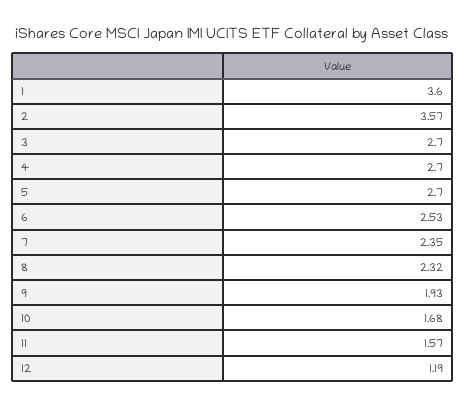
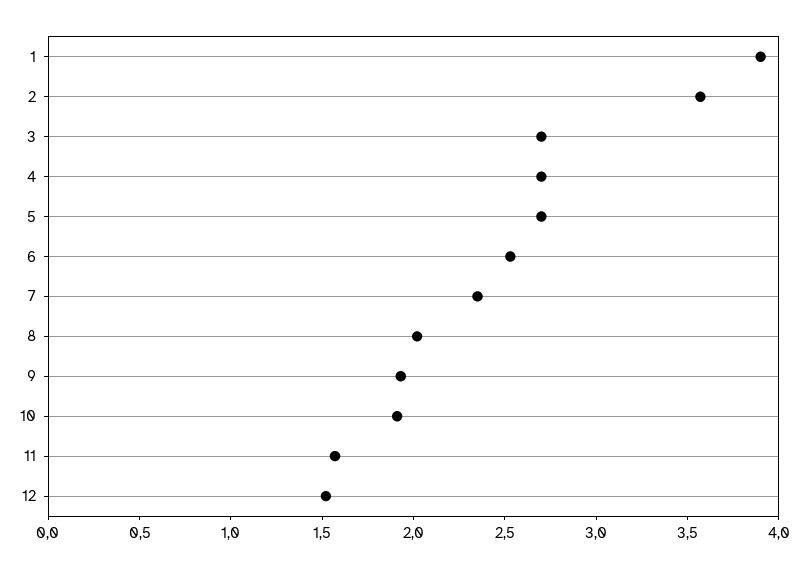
1: 3.6 -> 3.9
8: 2.32 -> 2
10: 1.68 -> 1.9
12: 1.19 -> 1.5

